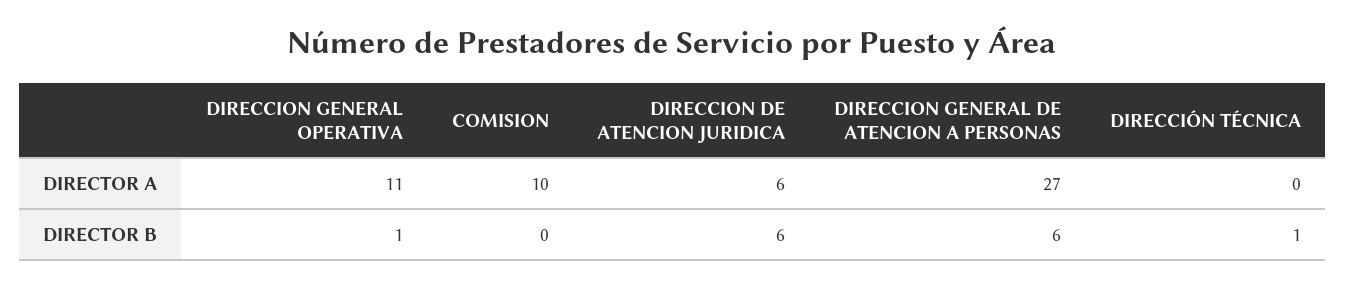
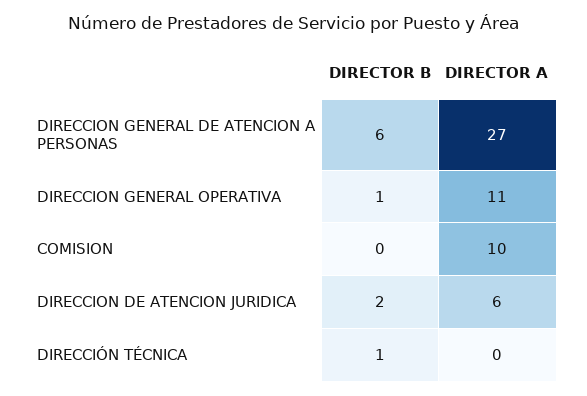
DIRECCION DE ATENCION JURIDICA, DIRECTOR B: 6 -> 2

